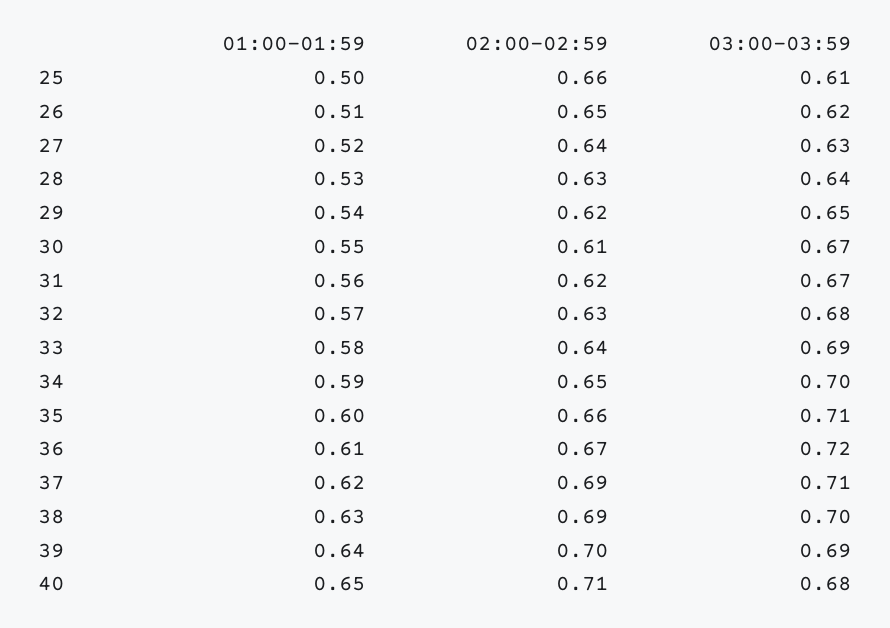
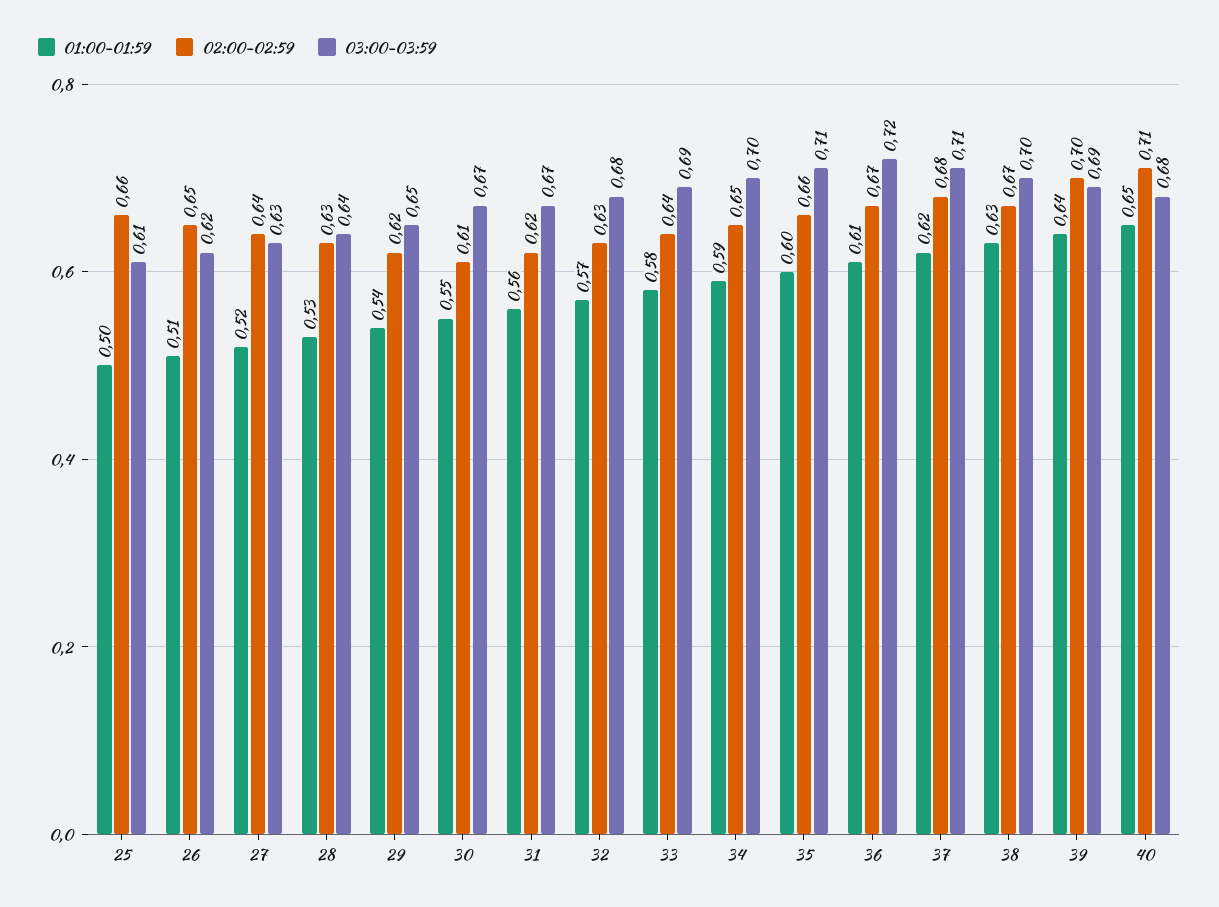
02:00-02:59, 37: 0.69 -> 0.68
02:00-02:59, 38: 0.69 -> 0.67

